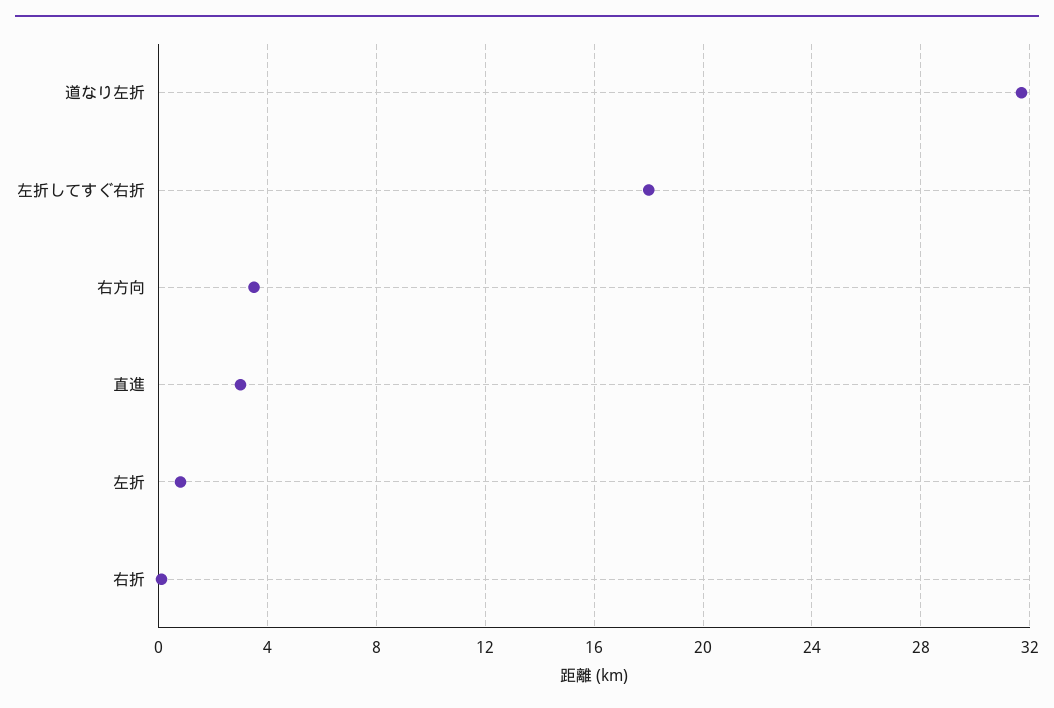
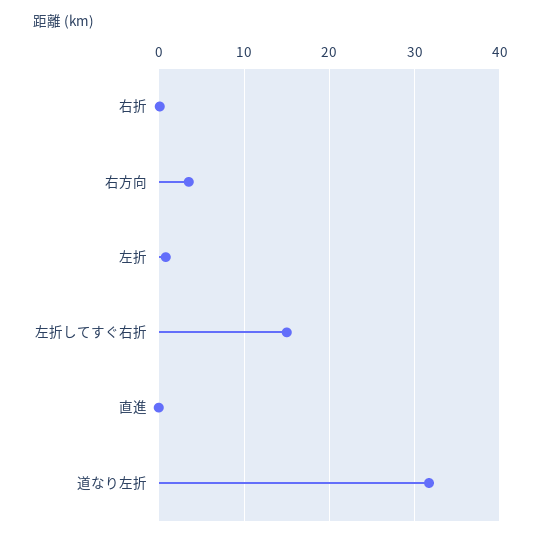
左折してすぐ右折: 18 -> 15
直進: 3 -> 0

